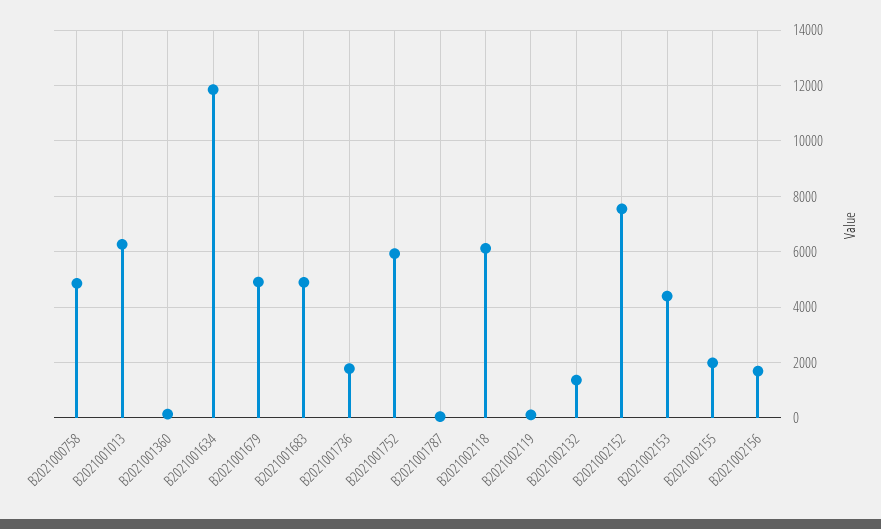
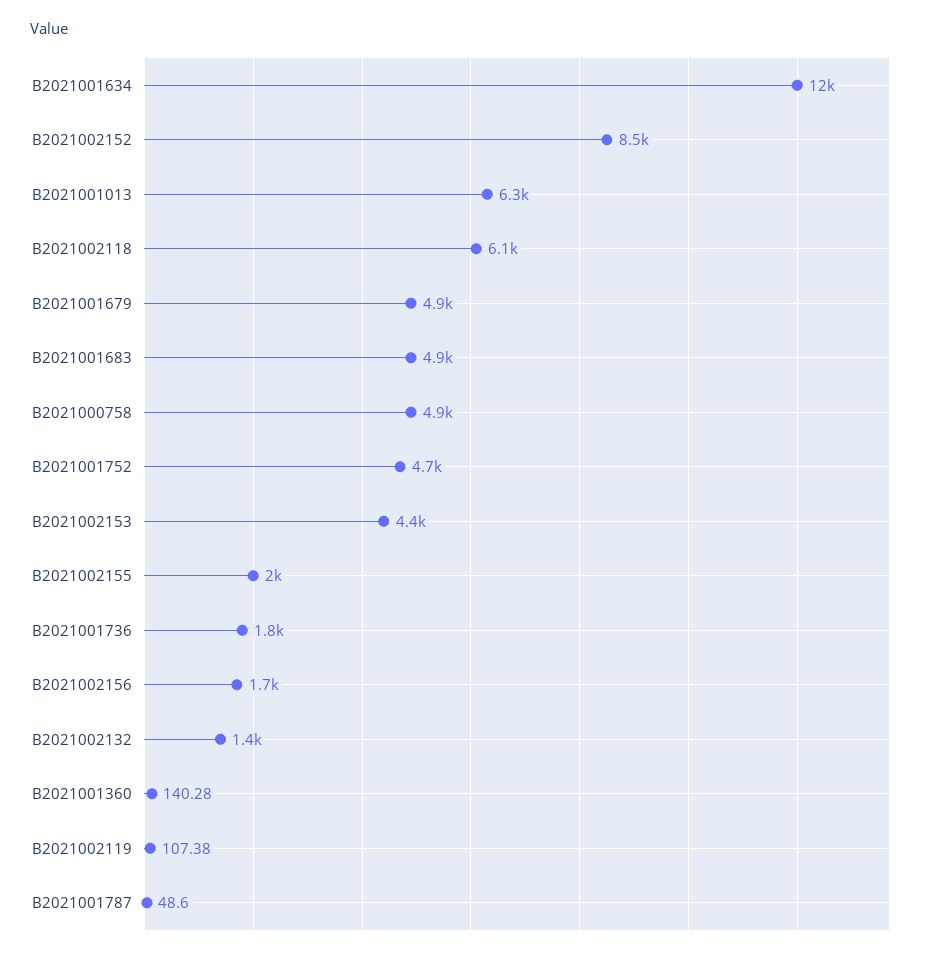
B2021001752: 6000 -> 4700
B2021002152: 7500 -> 8500

